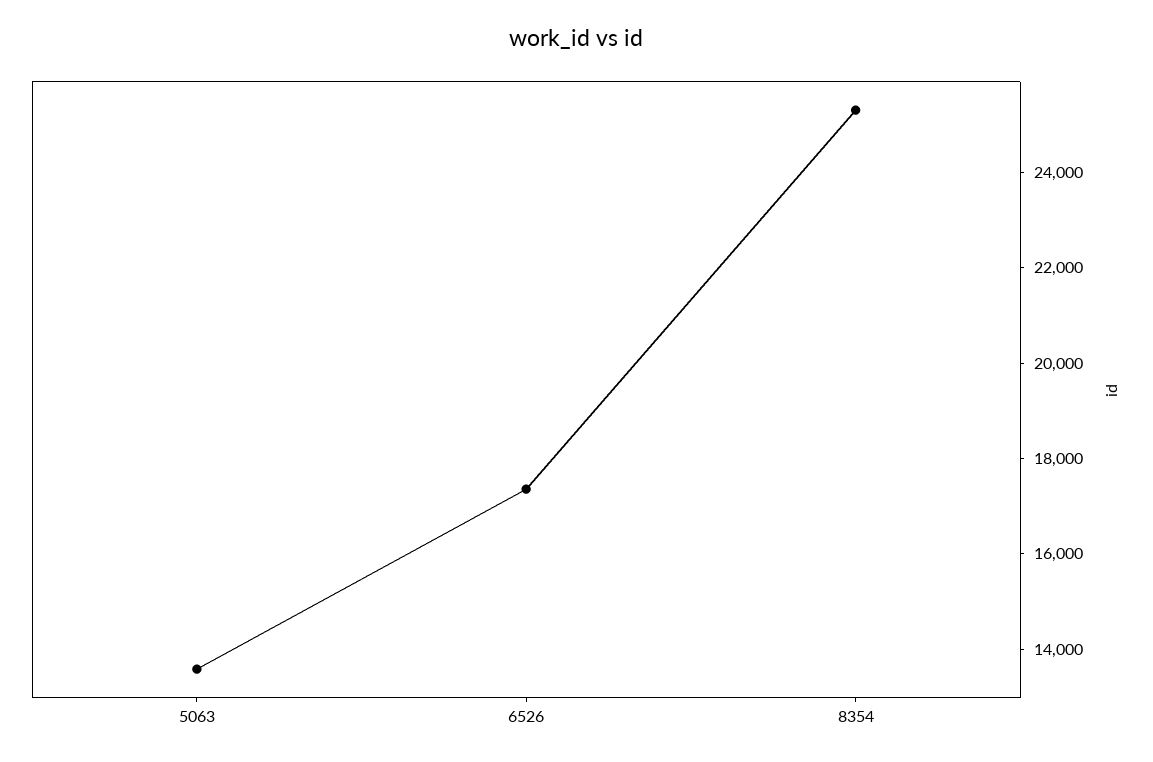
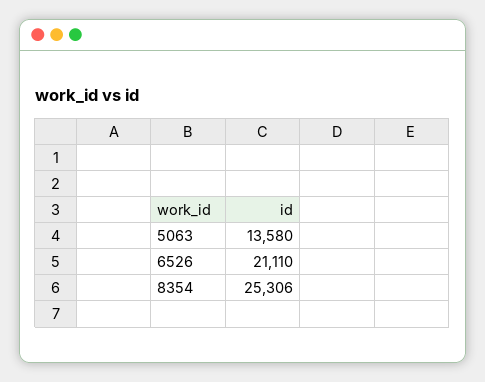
6526: 17500 -> 21110

